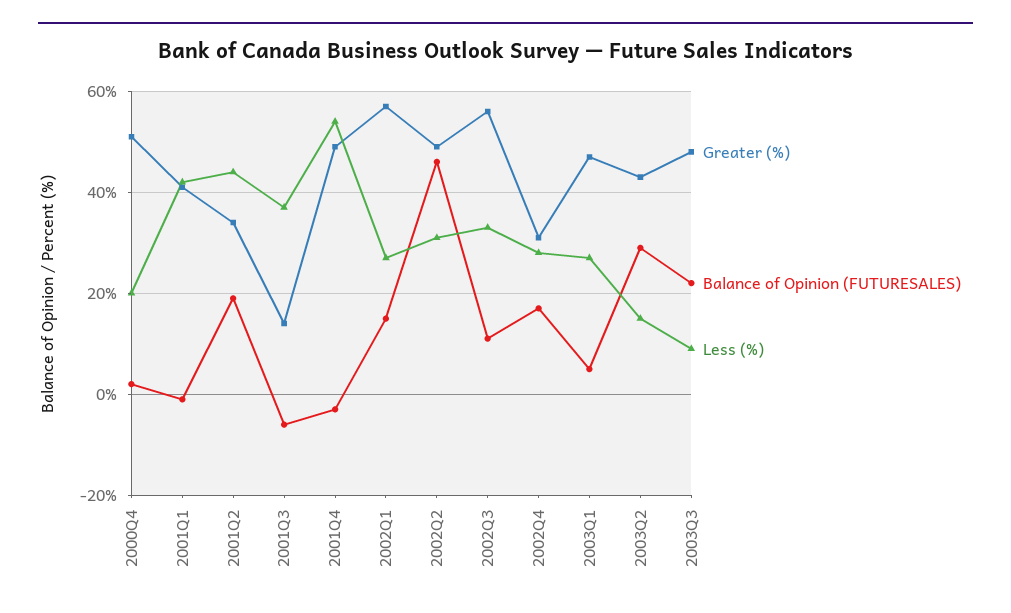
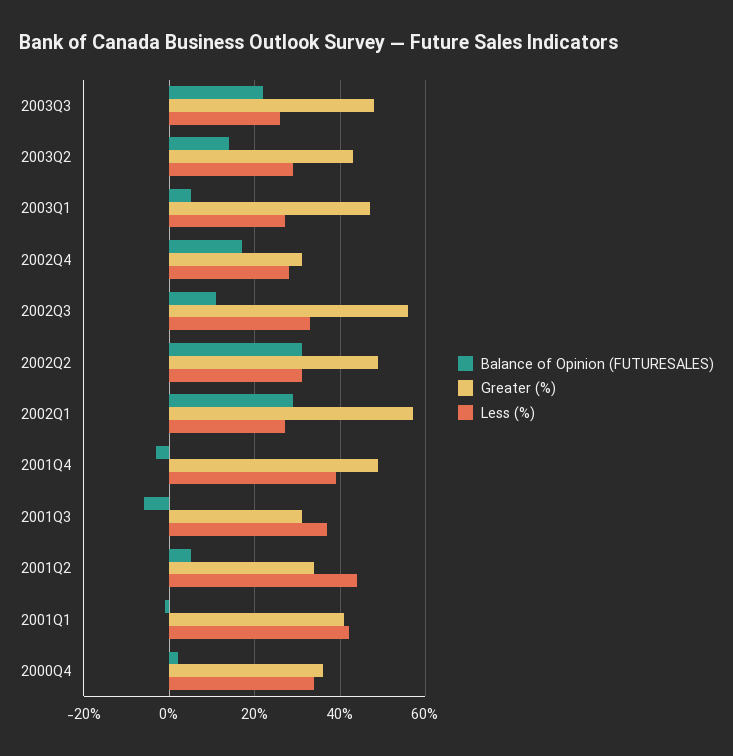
Greater (%), 2000Q4: 50 -> 35
Less (%), 2000Q4: 20 -> 35
Balance of Opinion (FUTURESALES), 2001Q2: 20 -> 5
Greater (%), 2001Q3: 15 -> 30
Less (%), 2001Q4: 55 -> 40
Balance of Opinion (FUTURESALES), 2002Q1: 15 -> 30
Balance of Opinion (FUTURESALES), 2002Q2: 45 -> 30
Balance of Opinion (FUTURESALES), 2003Q2: 30 -> 15
Less (%), 2003Q2: 15 -> 30
Less (%), 2003Q3: 10 -> 25

